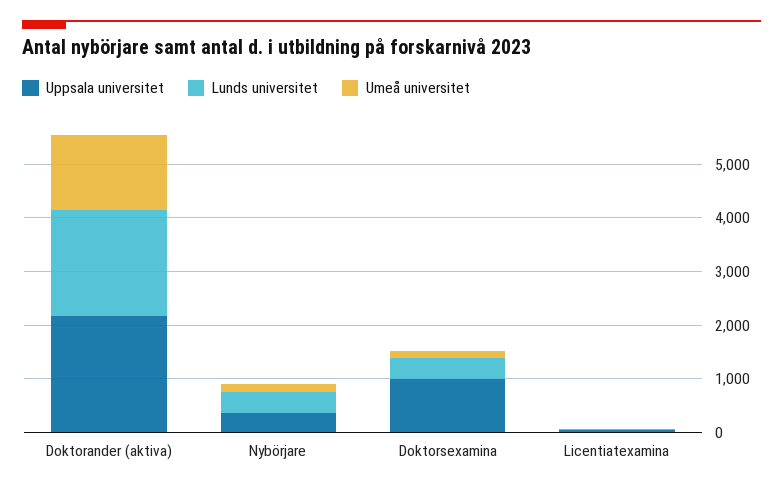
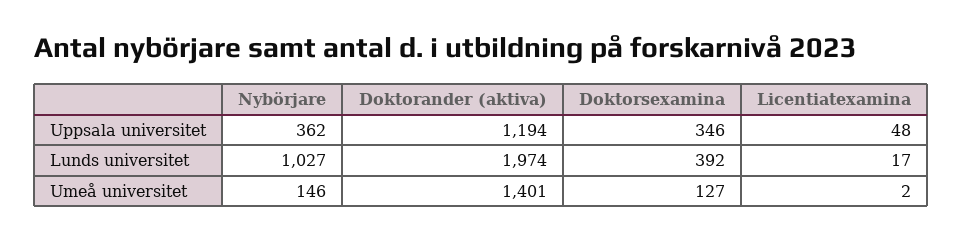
Uppsala universitet, Doktorander (aktiva): 2200 -> 1194
Lunds universitet, Nybörjare: 400 -> 1027
Uppsala universitet, Doktorsexamina: 1000 -> 346

